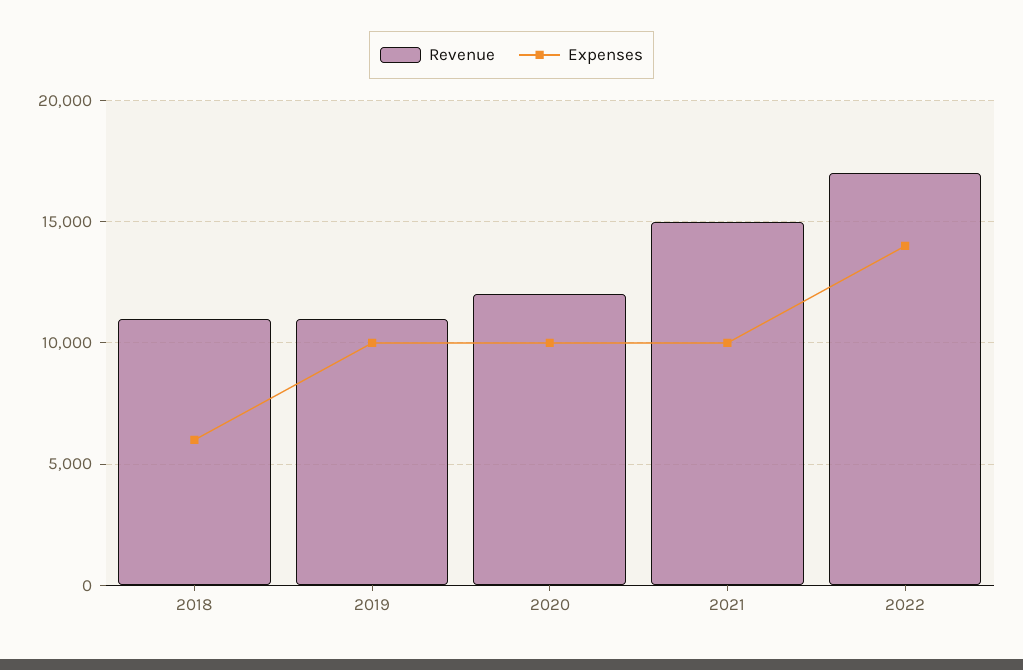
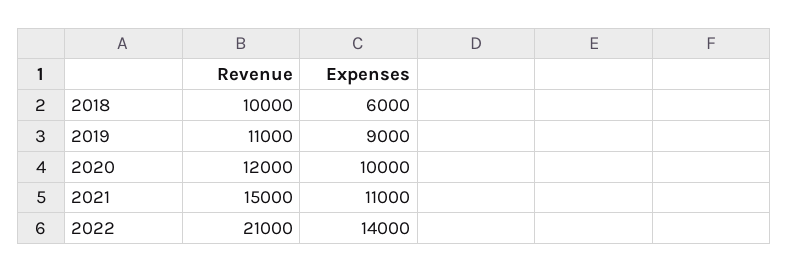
Revenue, 2018: 11000 -> 10000
Expenses, 2019: 10000 -> 9000
Expenses, 2021: 10000 -> 11000
Revenue, 2022: 17000 -> 21000

